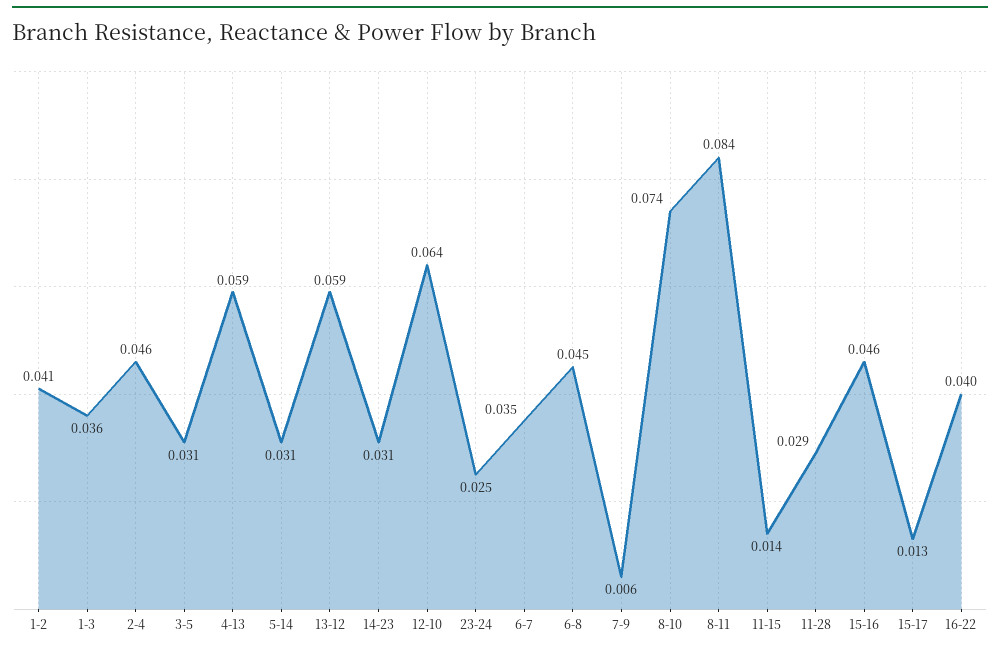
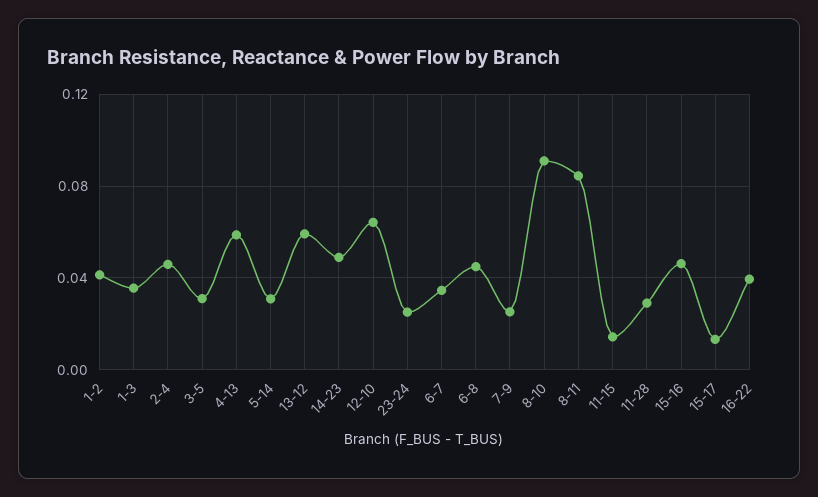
14-23: 0.031 -> 0.05
7-9: 0.006 -> 0.025
8-10: 0.074 -> 0.09

